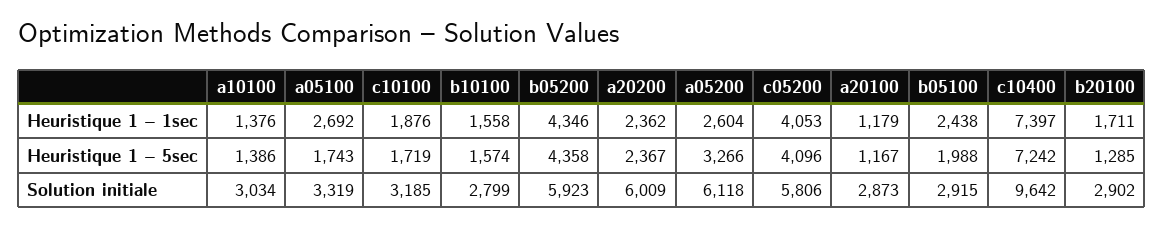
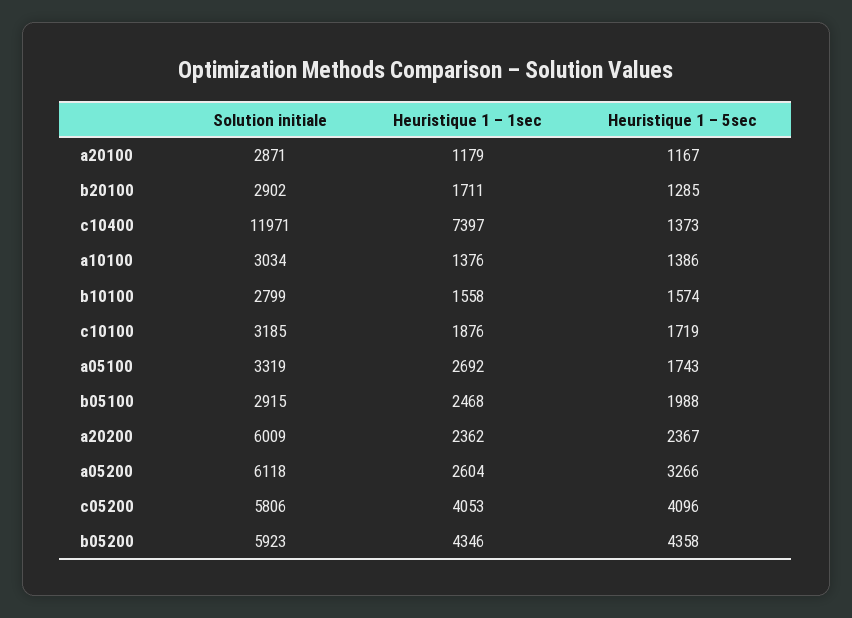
b05100, Heuristique 1 – 1sec: 2438 -> 2468
c10400, Heuristique 1 – 5sec: 7242 -> 1373
a20100, Solution initiale: 2873 -> 2871
c10400, Solution initiale: 9642 -> 11971

